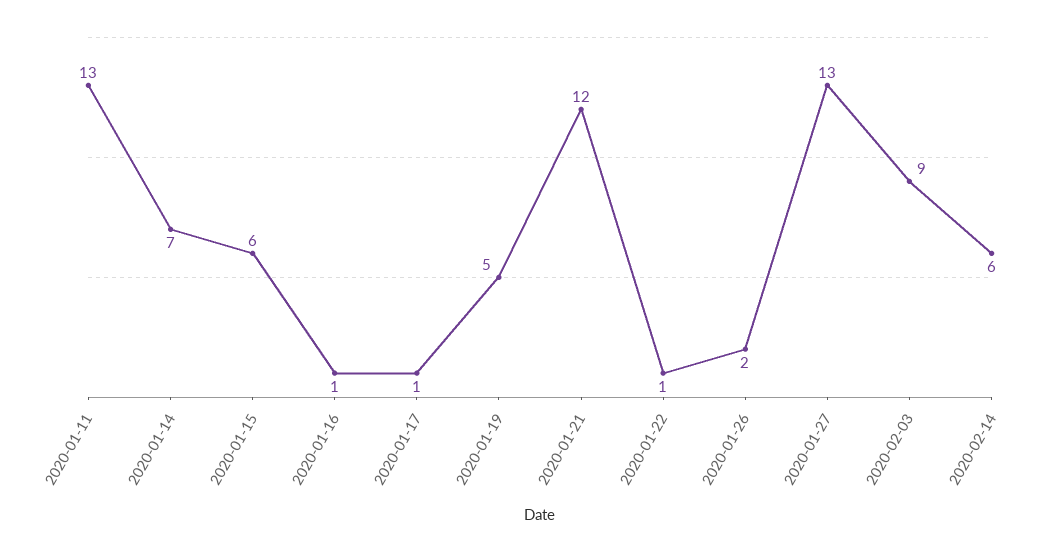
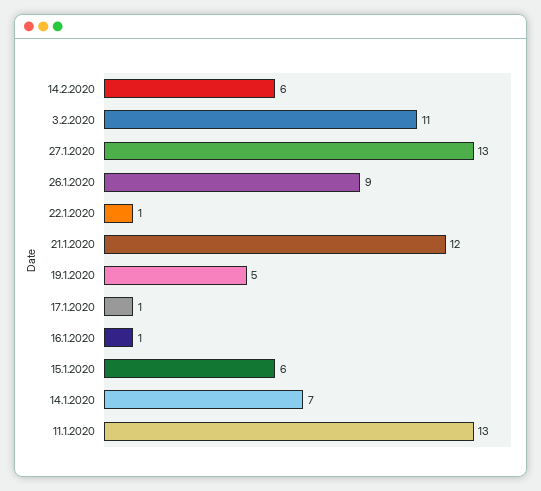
2020-01-26: 2 -> 9
2020-02-03: 9 -> 11

